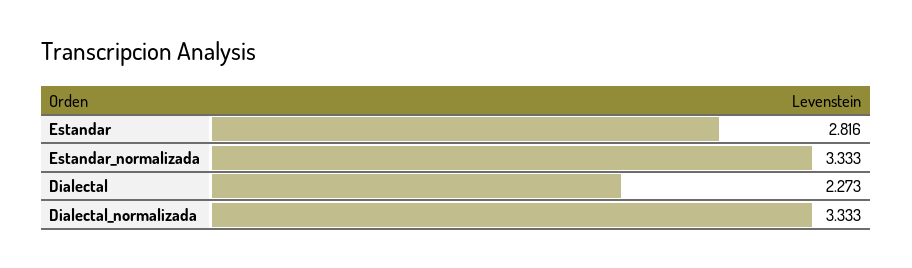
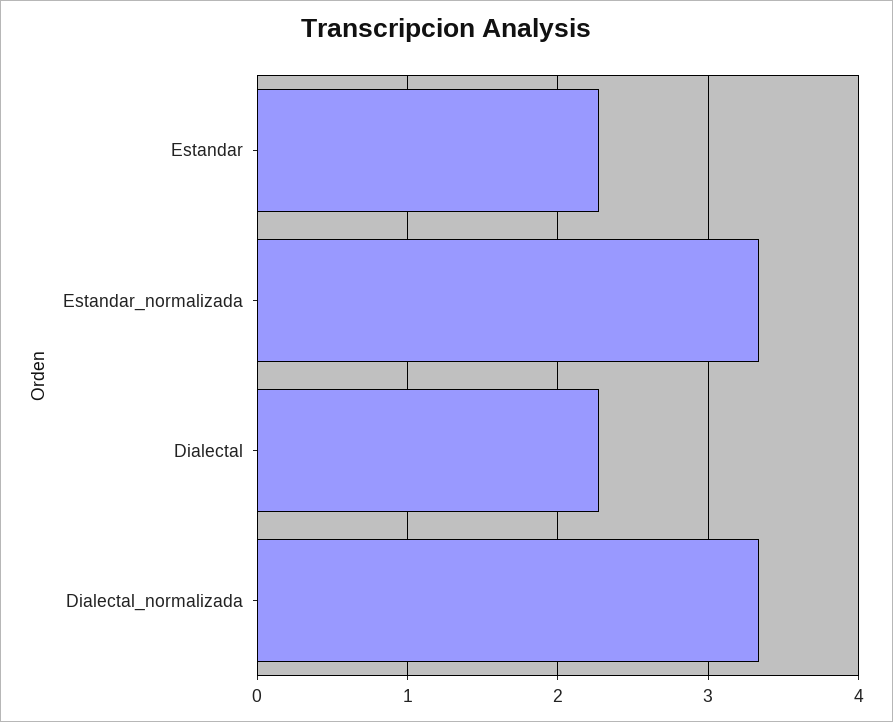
Estandar: 2.816 -> 2.3

